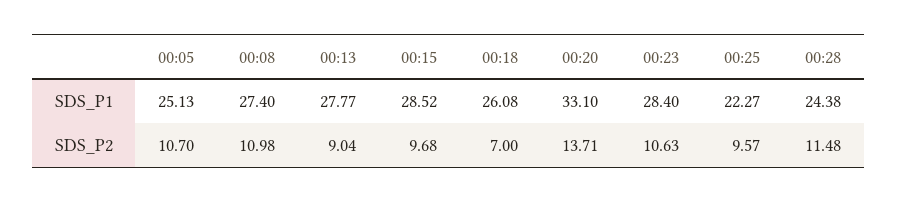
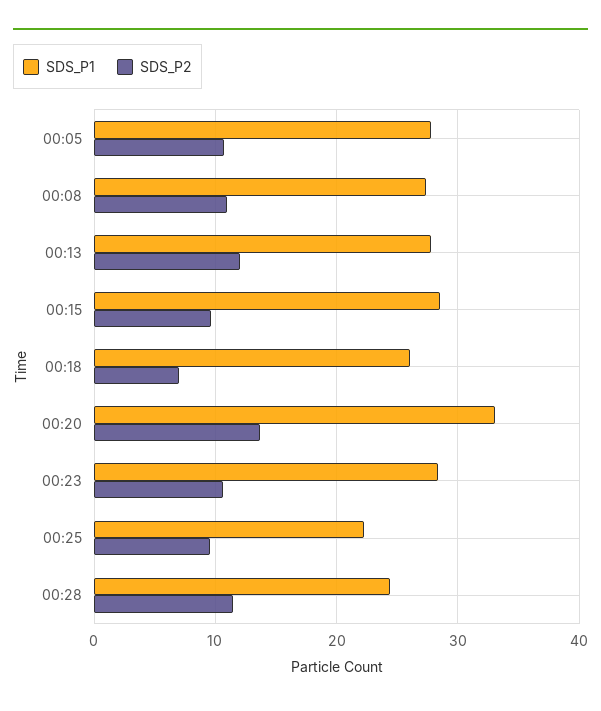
SDS_P1, 00:05: 25.13 -> 28
SDS_P2, 00:13: 9.04 -> 12

